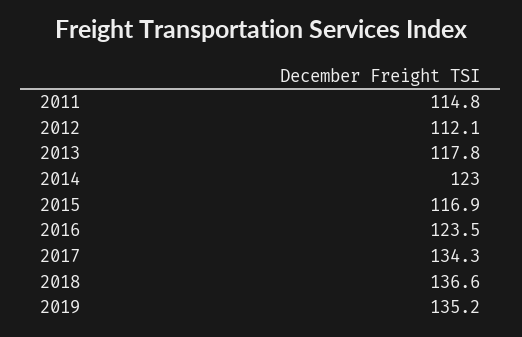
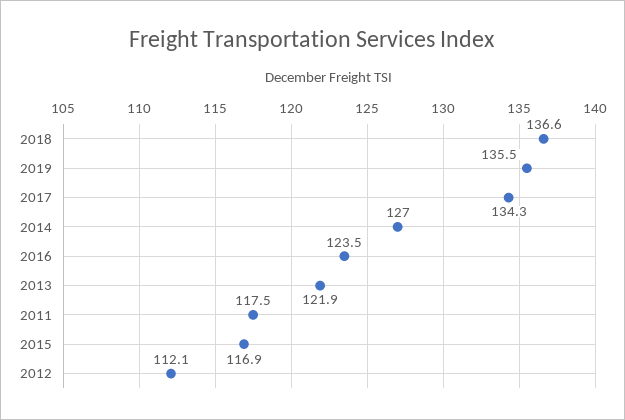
2011: 114.8 -> 117.5
2013: 117.8 -> 121.9
2014: 123 -> 127
2019: 135.2 -> 135.5

